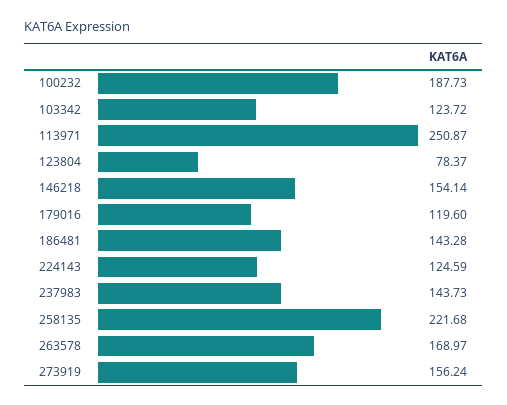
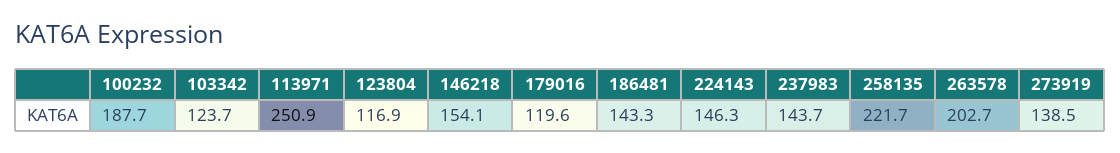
123804: 78.37 -> 116.9
224143: 124.59 -> 146.3
263578: 168.97 -> 202.7
273919: 156.24 -> 138.5

